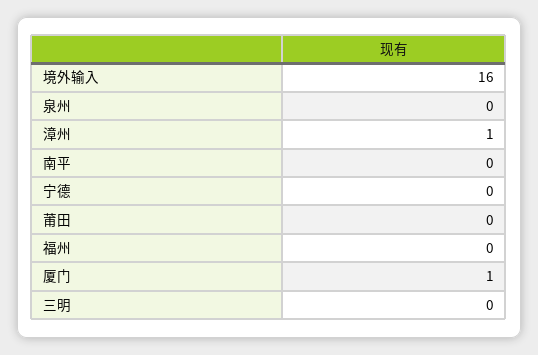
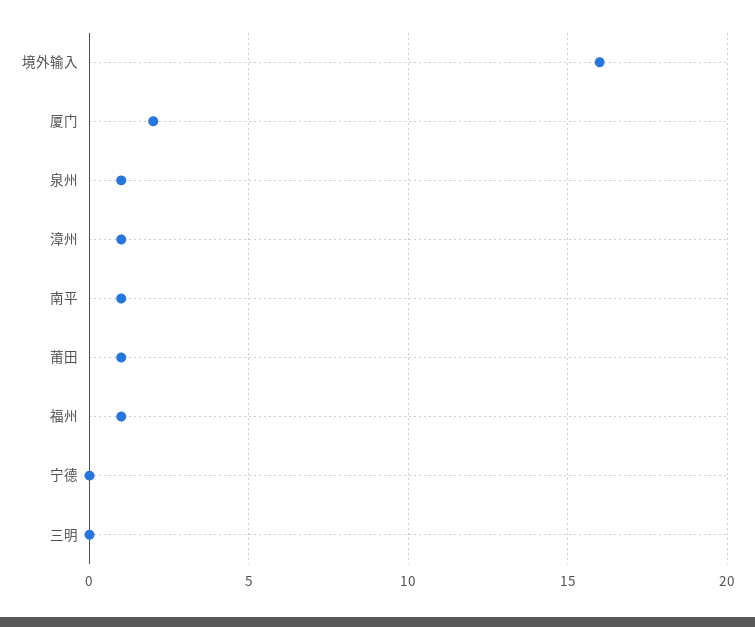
泉州: 0 -> 1
南平: 0 -> 1
莆田: 0 -> 1
福州: 0 -> 1
厦门: 1 -> 2

